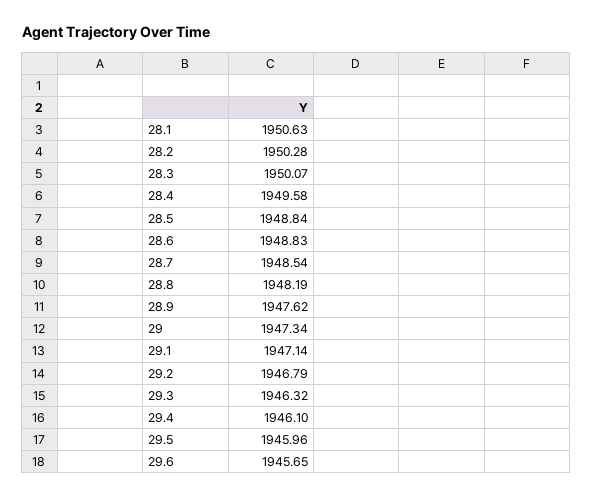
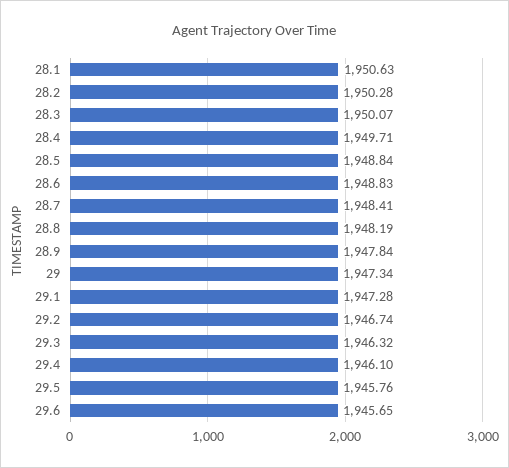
28.4: 1949.58 -> 1949.71
28.7: 1948.54 -> 1948.41
28.9: 1947.62 -> 1947.84
29.1: 1947.14 -> 1947.28
29.2: 1946.79 -> 1946.74
29.5: 1945.96 -> 1945.76

